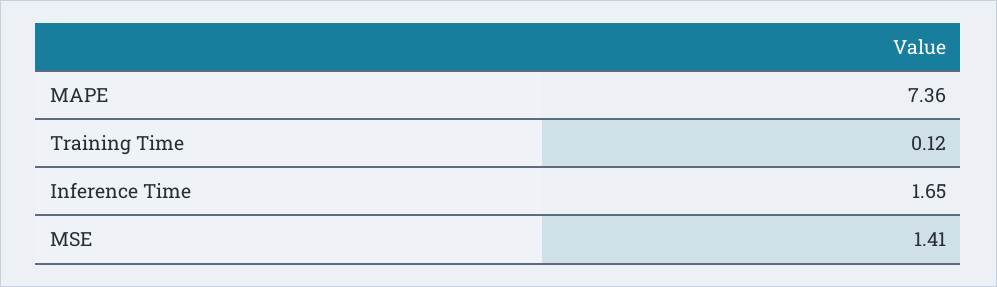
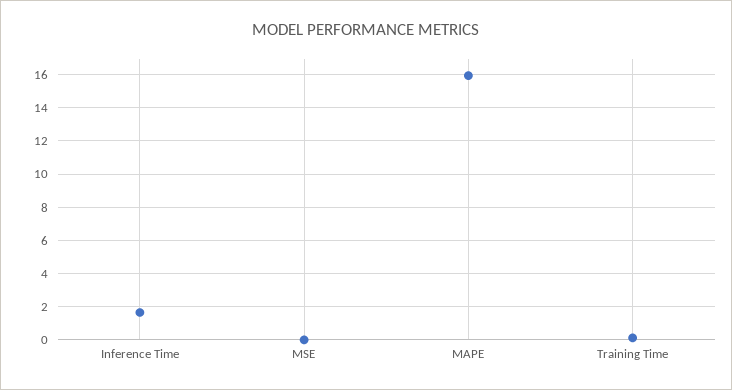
MAPE: 7.36 -> 16
MSE: 1.41 -> 0

